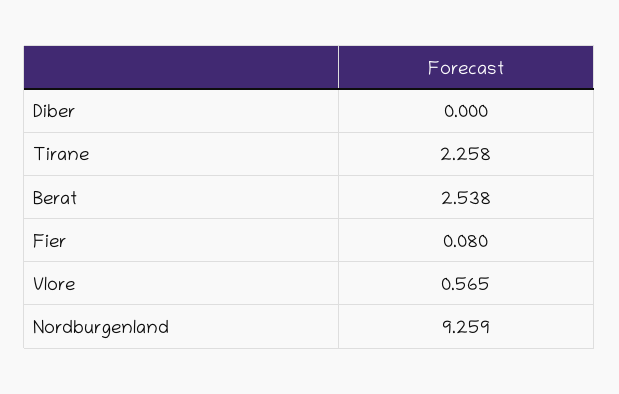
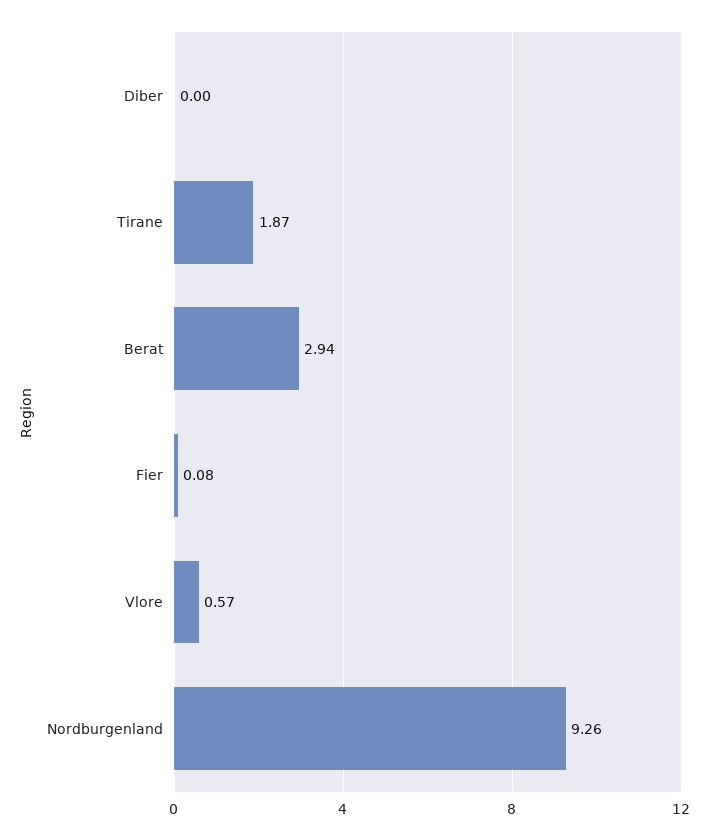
Tirane: 2.258 -> 1.87
Berat: 2.538 -> 2.94

